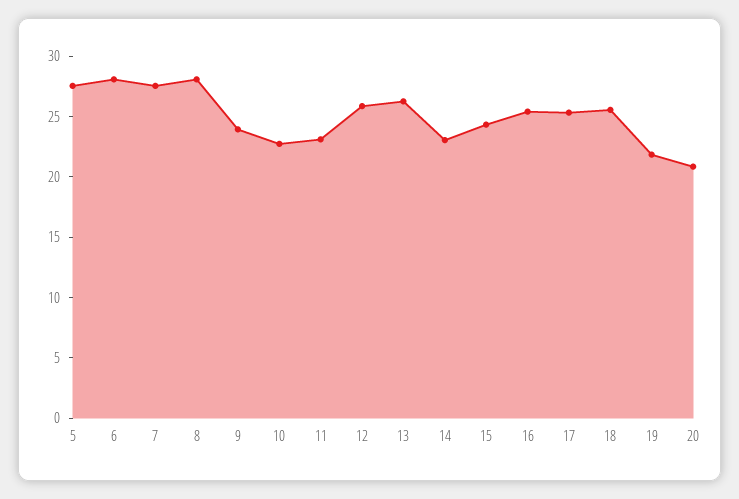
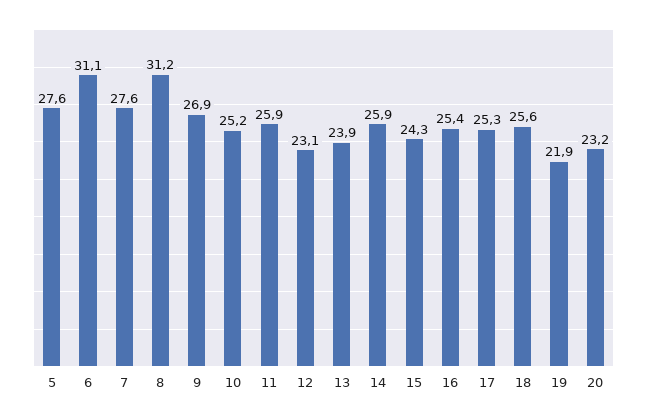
6: 28 -> 31.1
8: 28 -> 31.2
9: 24 -> 26.9
10: 23 -> 25.2
11: 23 -> 25.9
12: 26 -> 23.1
13: 26 -> 23.9
14: 23 -> 25.9
20: 21 -> 23.2

